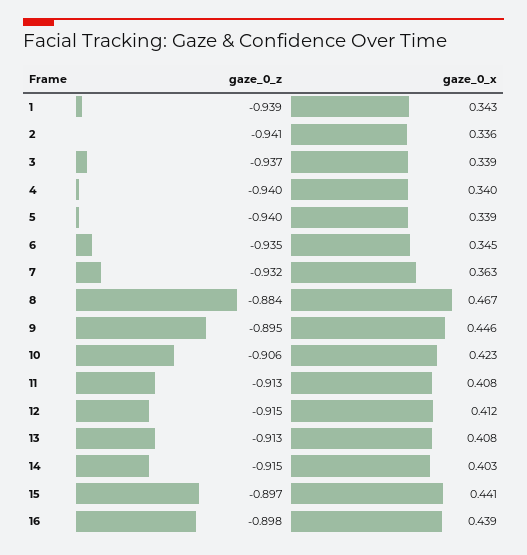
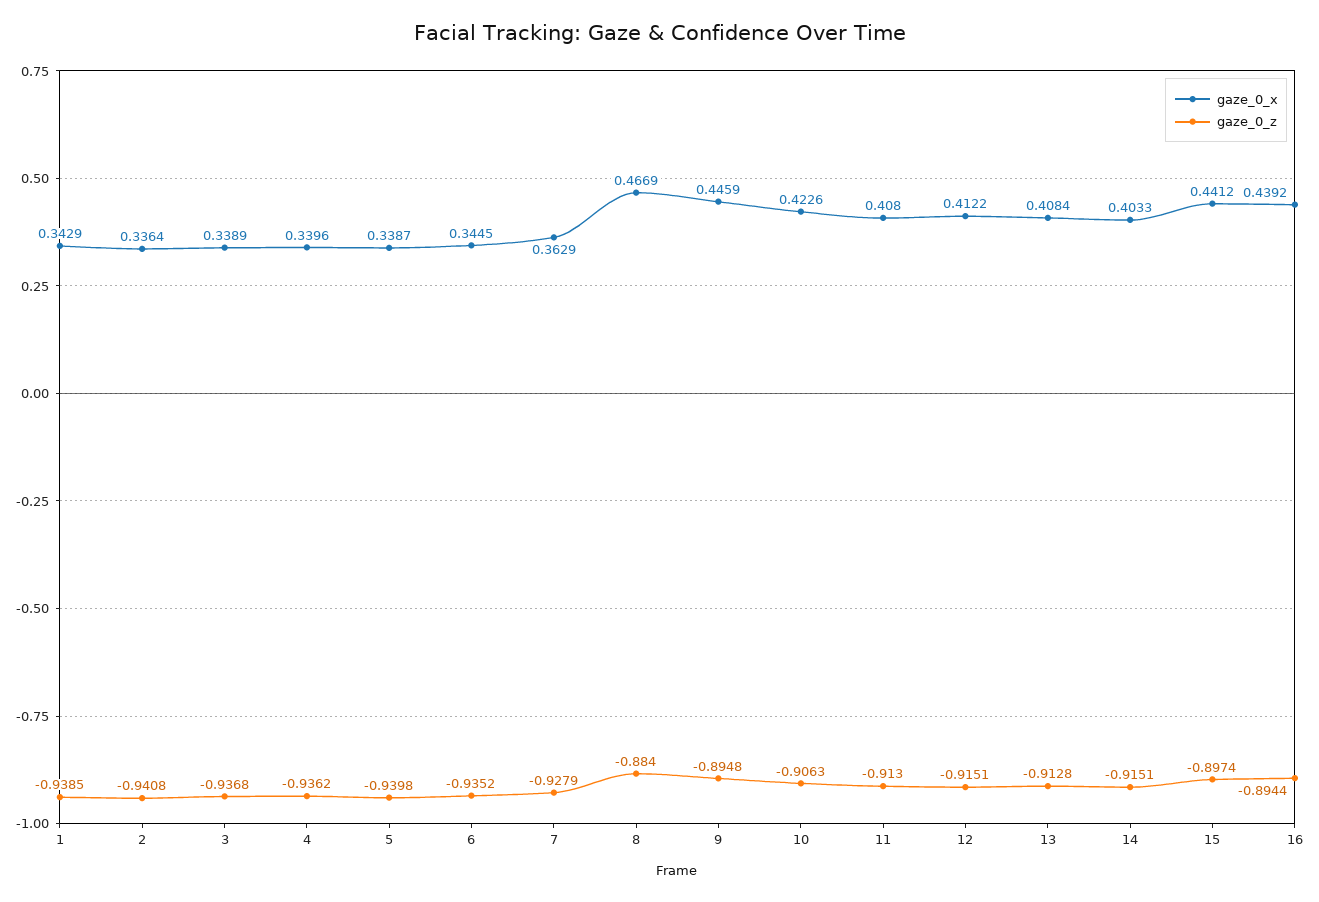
gaze_0_z, 4: -0.94 -> -0.9362
gaze_0_z, 7: -0.932 -> -0.9279
gaze_0_z, 16: -0.898 -> -0.8944

